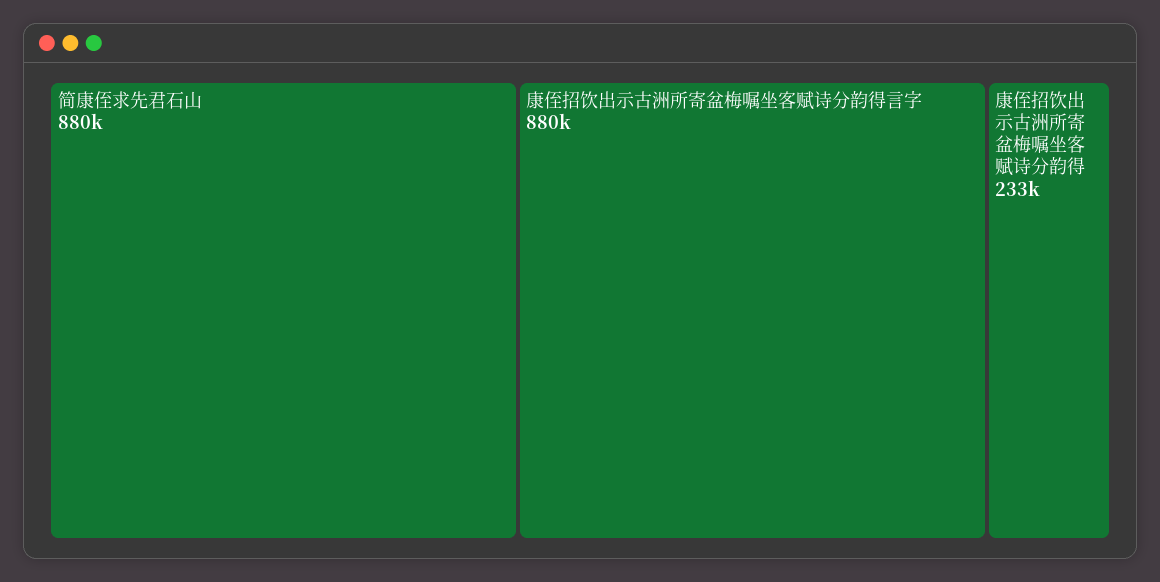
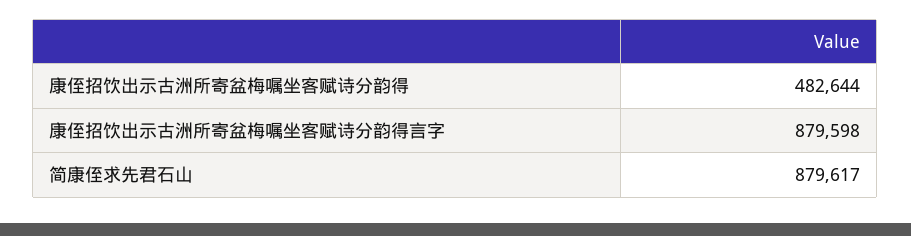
康侄招饮出示古洲所寄盆梅嘱坐客赋诗分韵得: 233000 -> 482644

